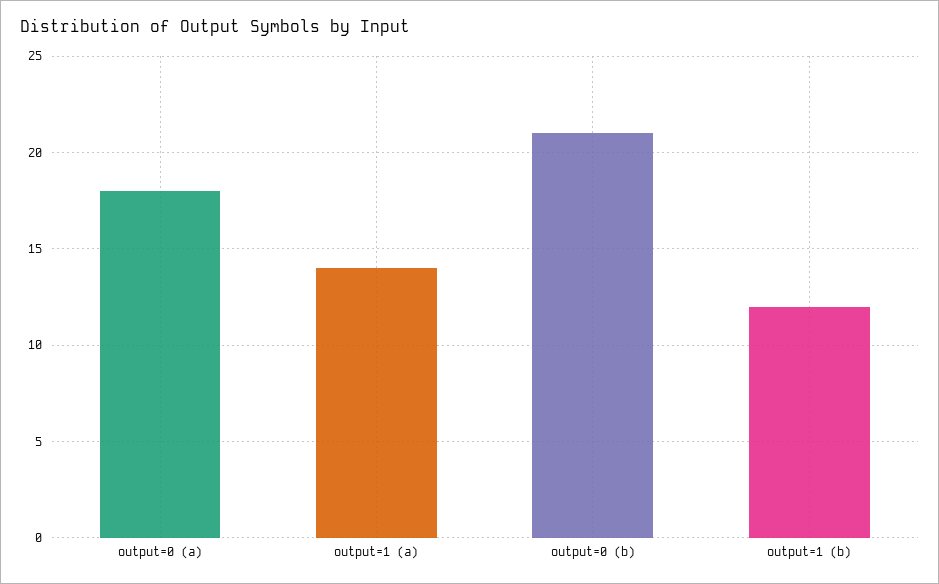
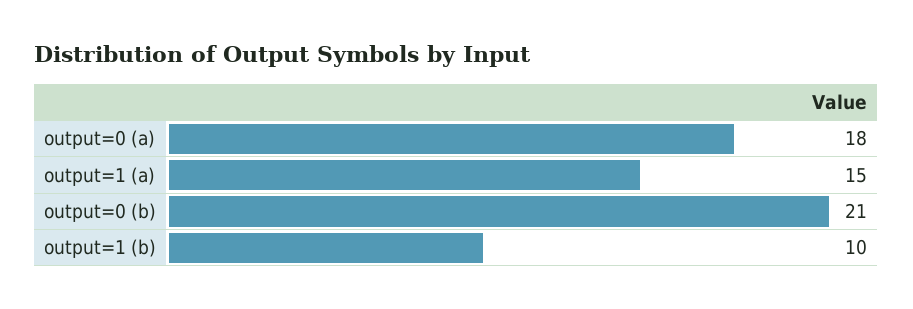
output=1 (a): 14 -> 15
output=1 (b): 12 -> 10

